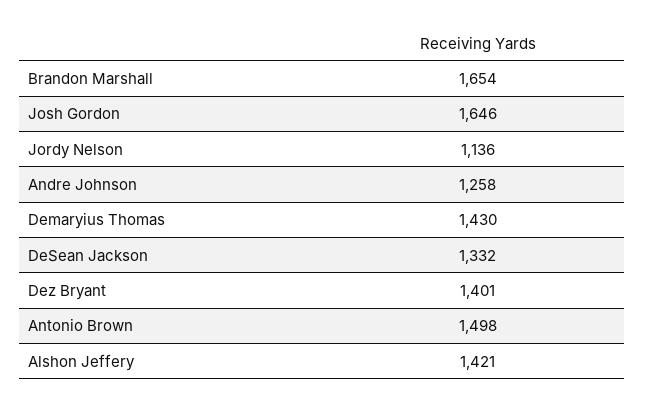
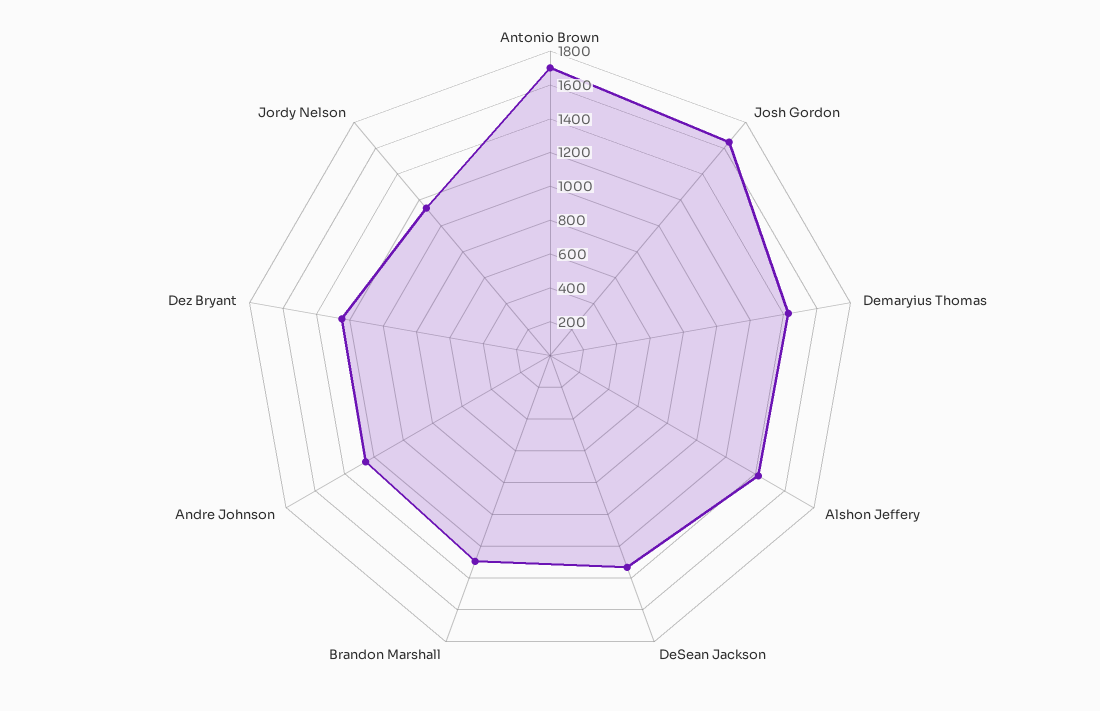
Brandon Marshall: 1654 -> 1300
Dez Bryant: 1401 -> 1250
Antonio Brown: 1498 -> 1700

